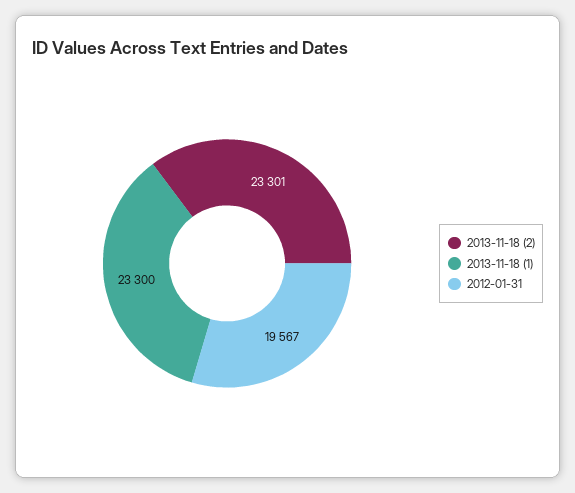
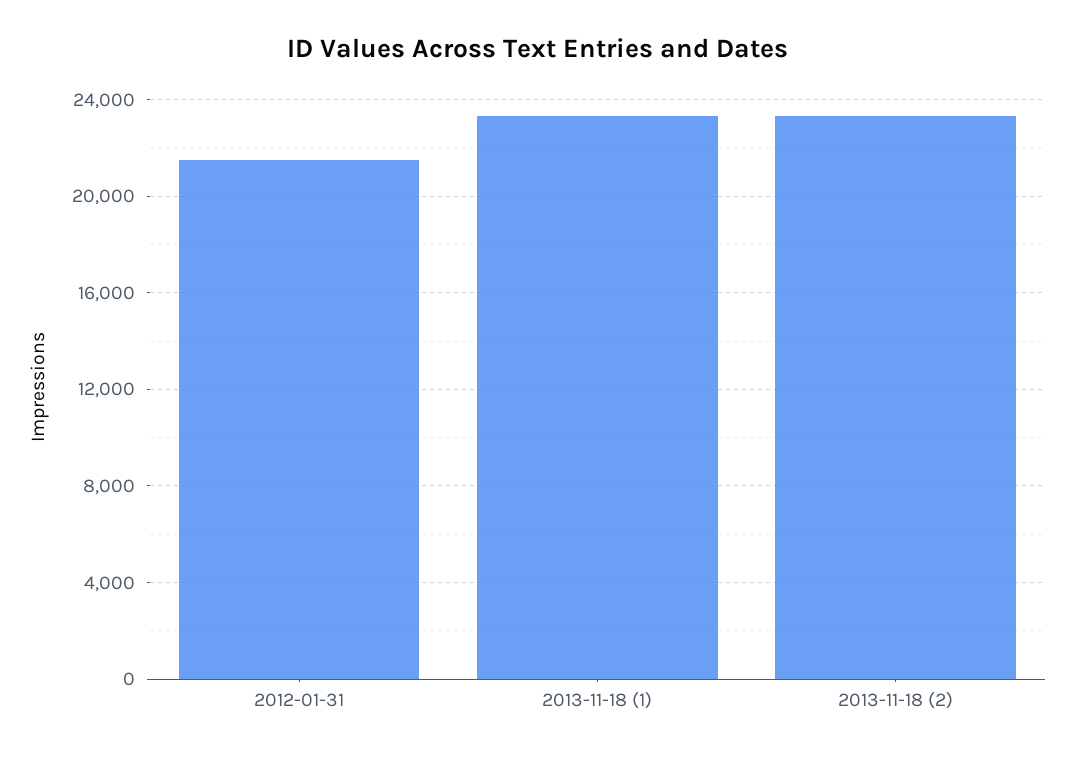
2012-01-31: 19567 -> 21500

